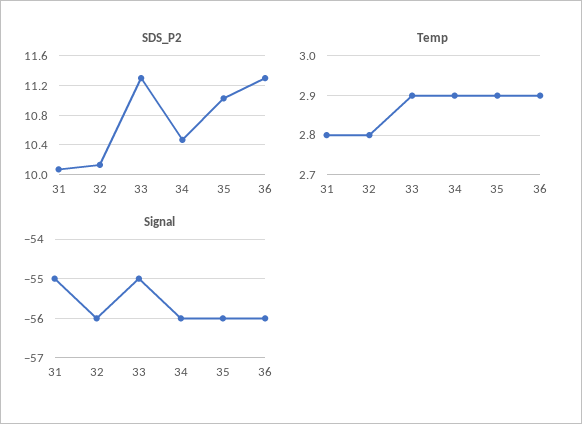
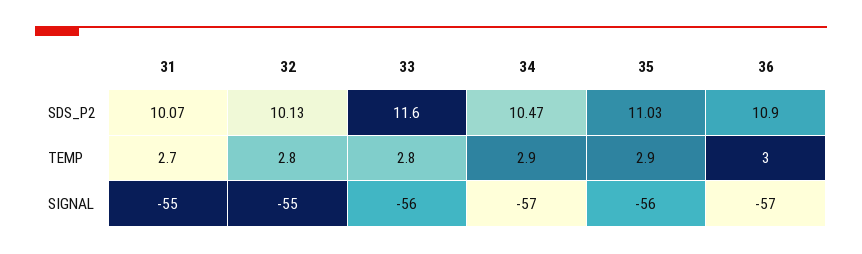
SDS_P2, 33: 11.3 -> 11.6
SDS_P2, 36: 11.3 -> 10.9
Temp, 31: 2.8 -> 2.7
Temp, 33: 2.9 -> 2.8
Temp, 36: 2.9 -> 3
Signal, 32: -56 -> -55
Signal, 33: -55 -> -56
Signal, 34: -56 -> -57
Signal, 36: -56 -> -57

